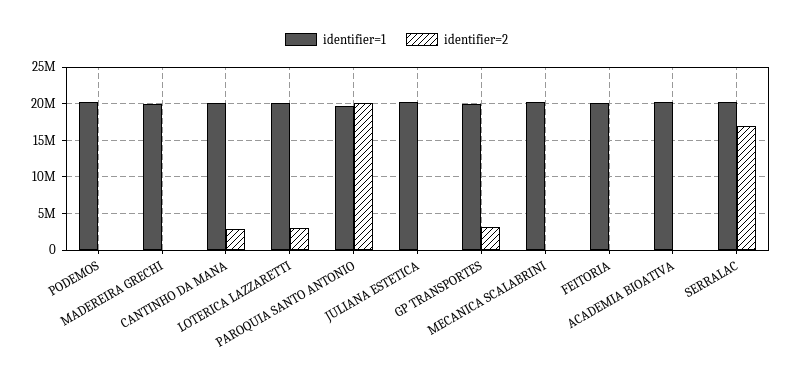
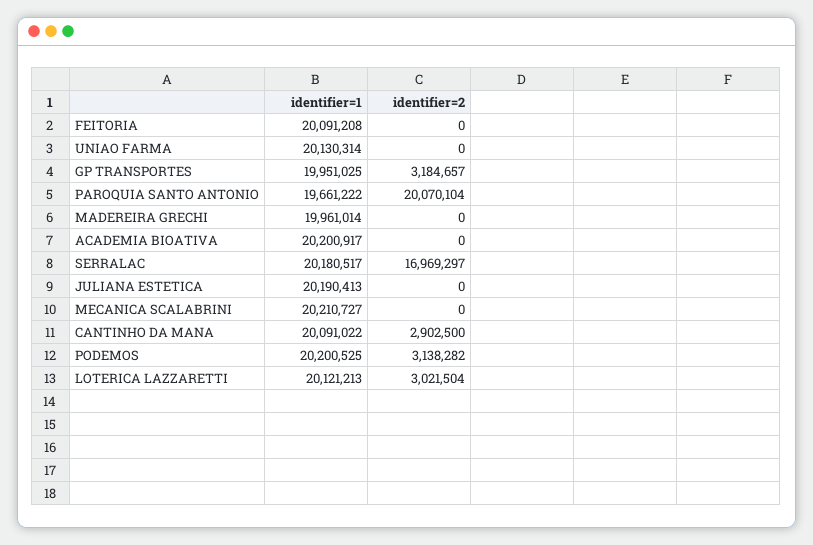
identifier=2, PODEMOS: 0 -> 3138282
identifier=1, UNIAO FARMA: none -> 20130314
identifier=2, UNIAO FARMA: none -> 0

